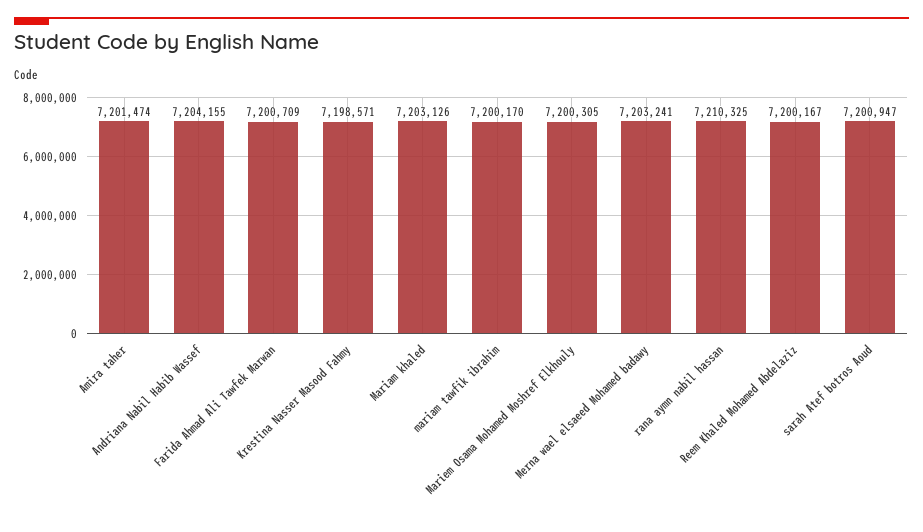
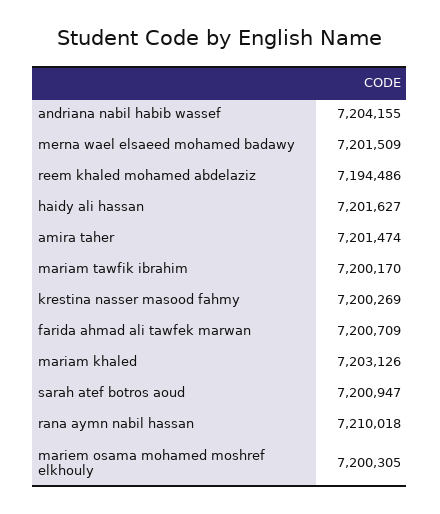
Krestina Nasser Masood Fahmy: 7198571 -> 7200269
Merna wael elsaeed Mohamed badawy: 7203241 -> 7201509
rana aymn nabil hassan: 7210325 -> 7210018
Reem Khaled Mohamed Abdelaziz: 7200167 -> 7194486
haidy ali hassan: none -> 7201627

